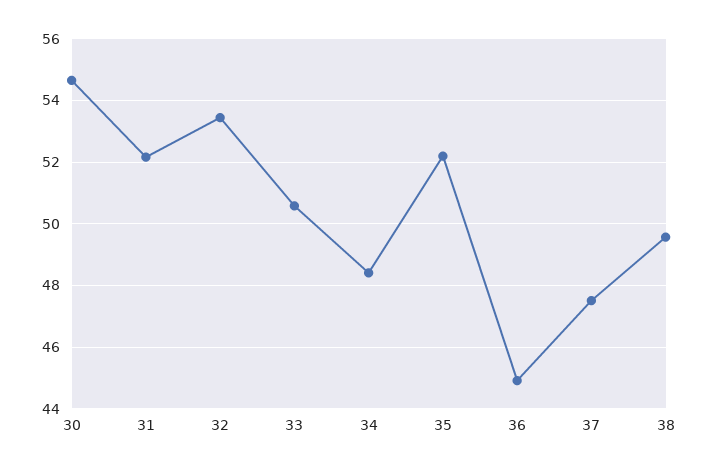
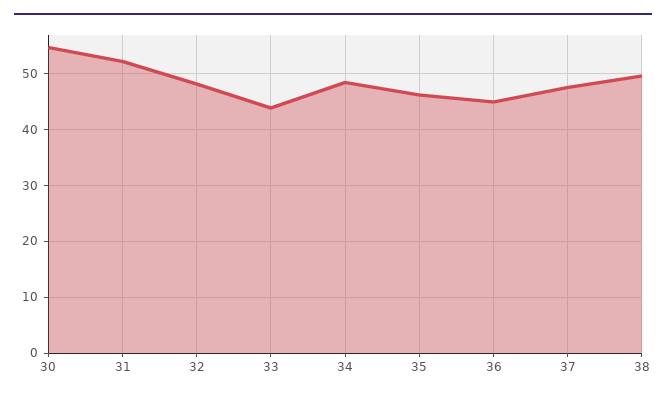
32: 53.4 -> 48
33: 50.6 -> 44
35: 52.2 -> 46

